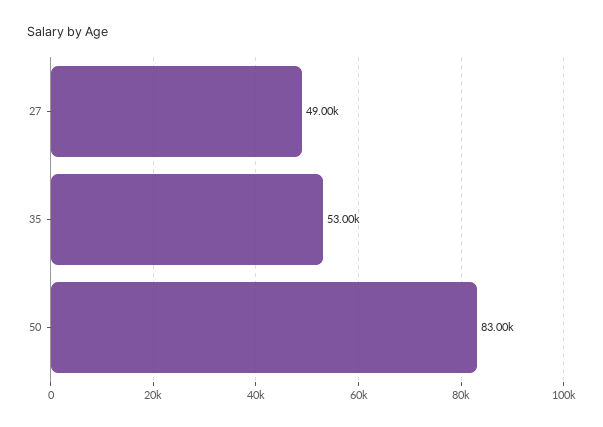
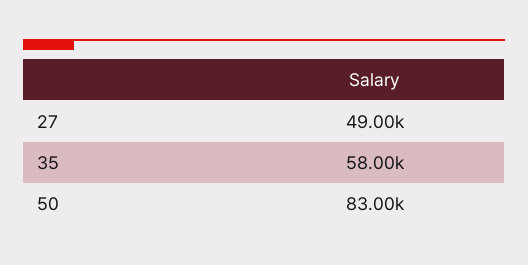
35: 53000 -> 58000

